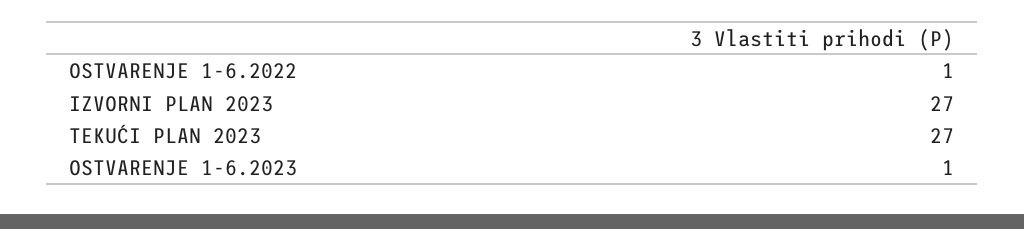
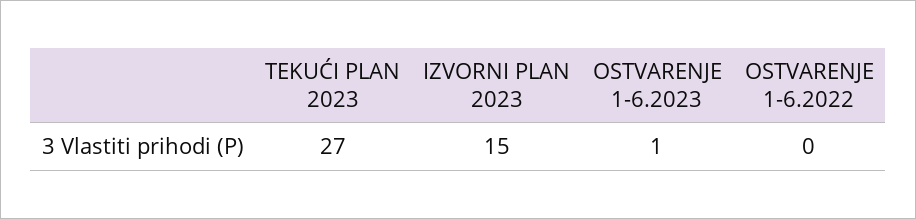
OSTVARENJE 1-6.2022: 1 -> 0
IZVORNI PLAN 2023: 27 -> 15

